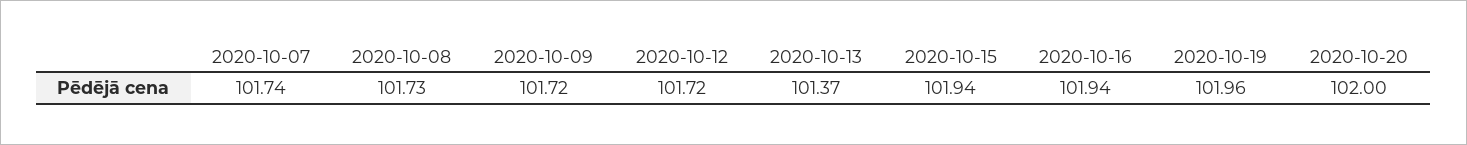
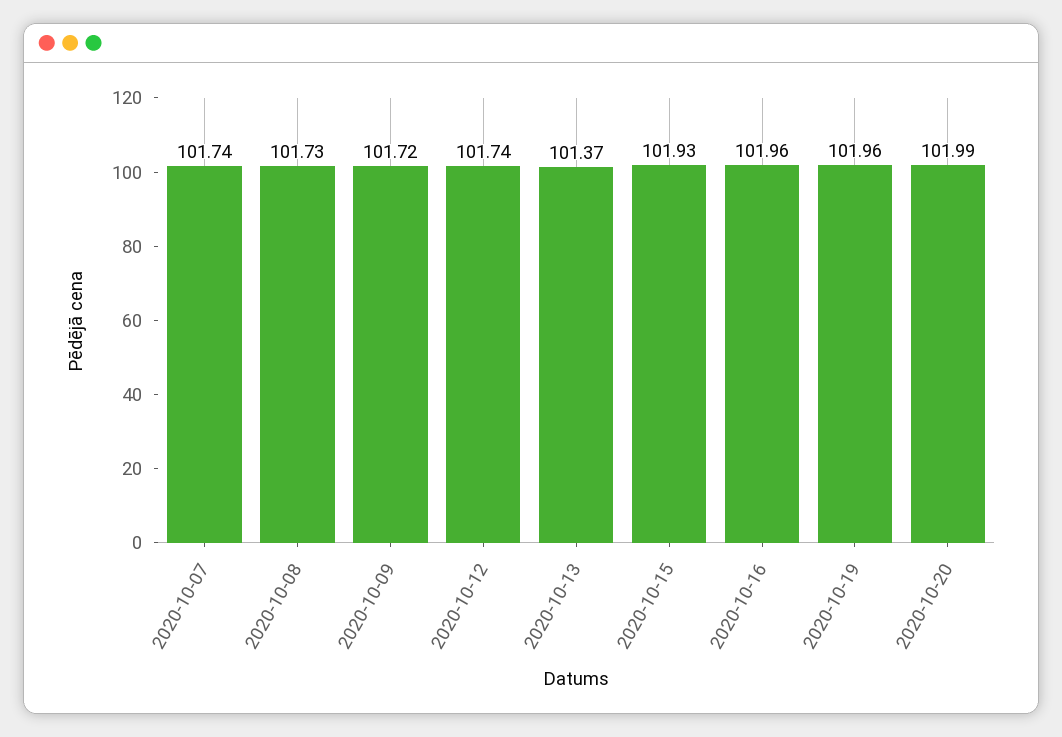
2020-10-12: 101.72 -> 101.74
2020-10-15: 101.94 -> 101.93
2020-10-16: 101.94 -> 101.96
2020-10-20: 102 -> 101.99

